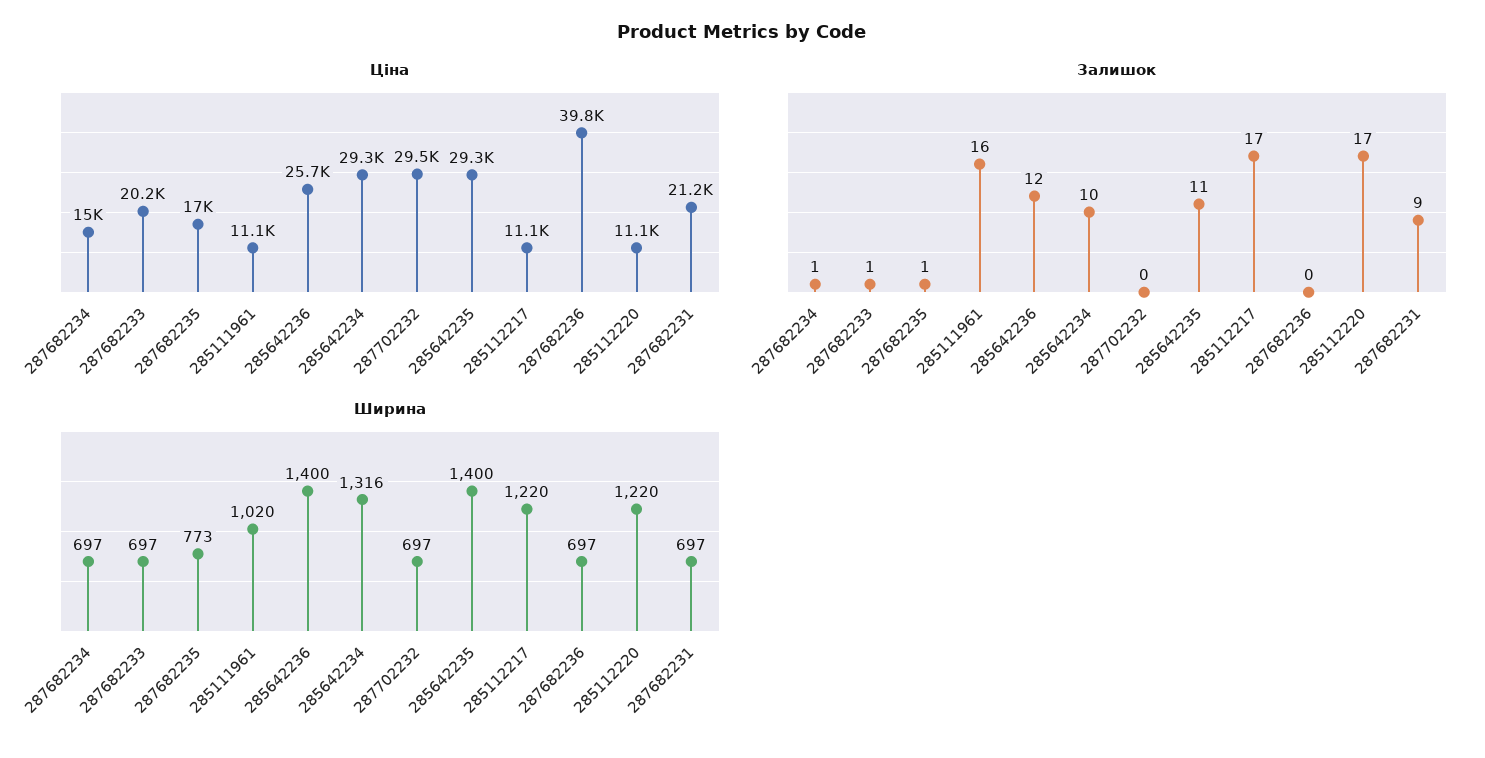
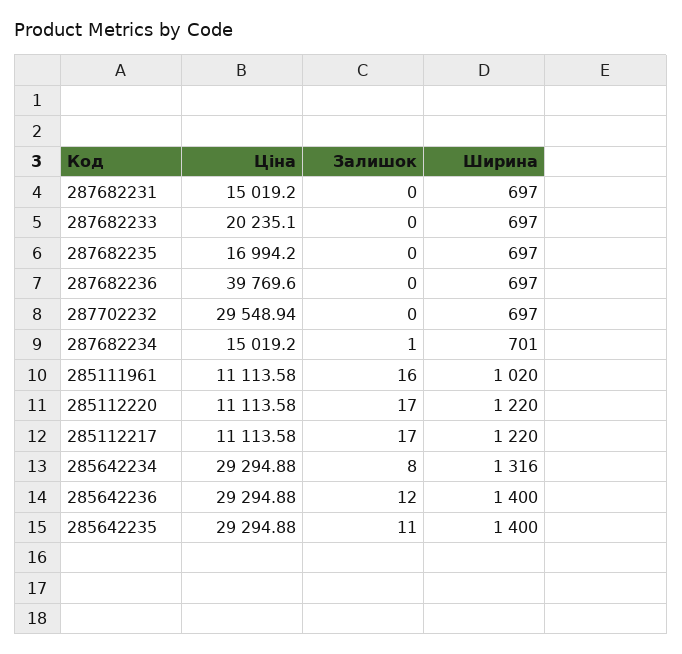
Ціна, 285642236: 25700 -> 29294.88
Ціна, 287682231: 21200 -> 15019.2
Залишок, 287682233: 1 -> 0
Залишок, 287682235: 1 -> 0
Залишок, 285642234: 10 -> 8
Залишок, 287682231: 9 -> 0
Ширина, 287682234: 697 -> 701
Ширина, 287682235: 773 -> 697

